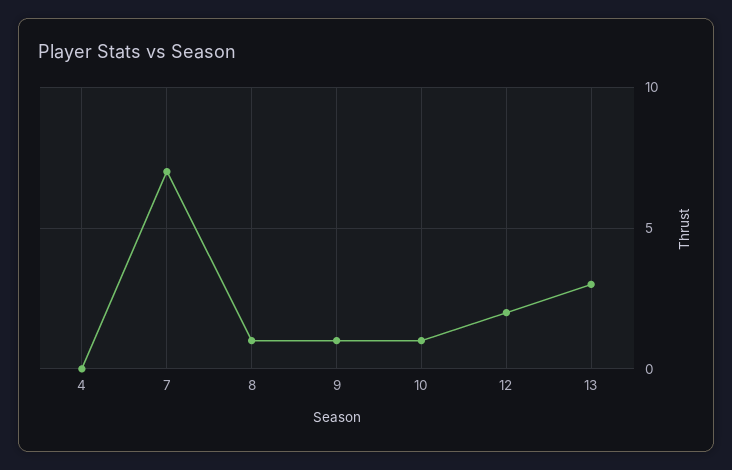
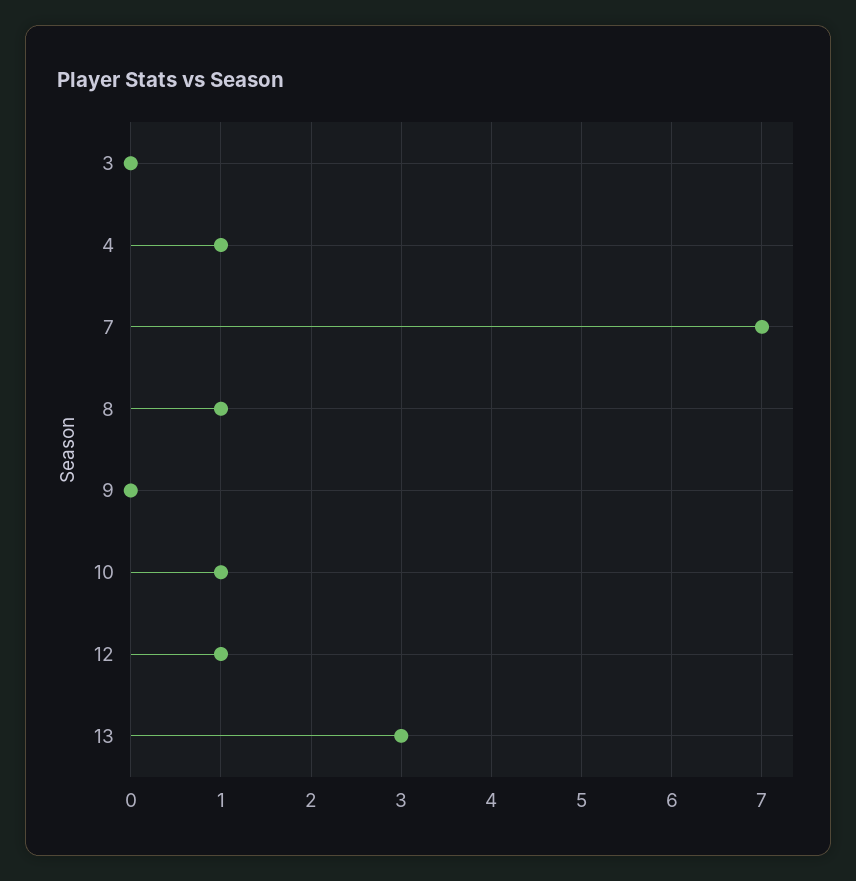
4: 0 -> 1
9: 1 -> 0
12: 2 -> 1
3: none -> 0

